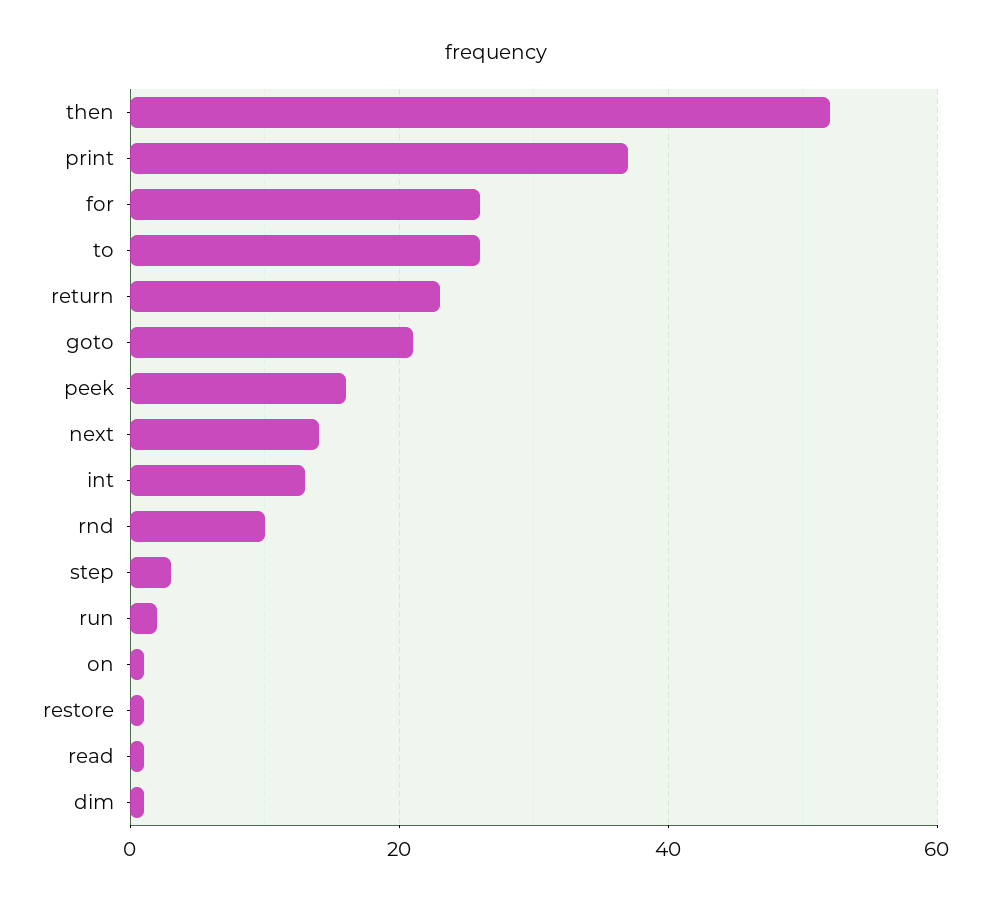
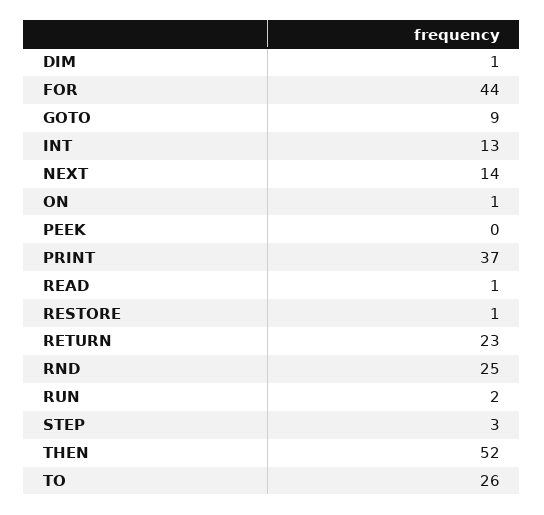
for: 25 -> 44
goto: 20 -> 9
peek: 15 -> 0
rnd: 10 -> 25

